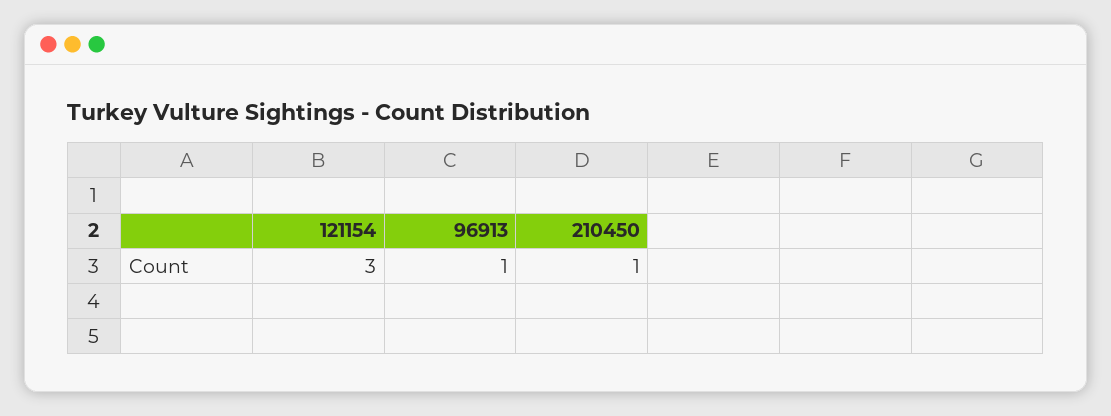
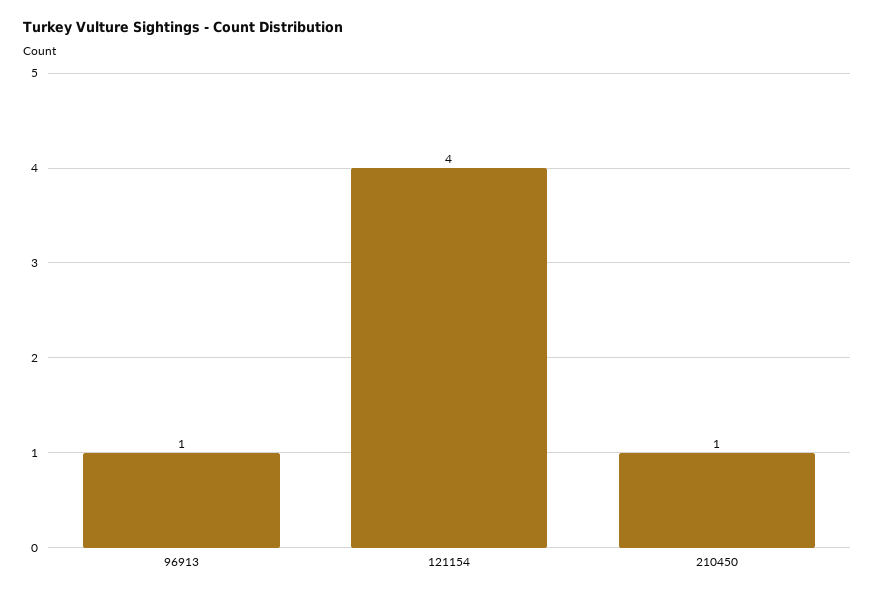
121154: 3 -> 4

